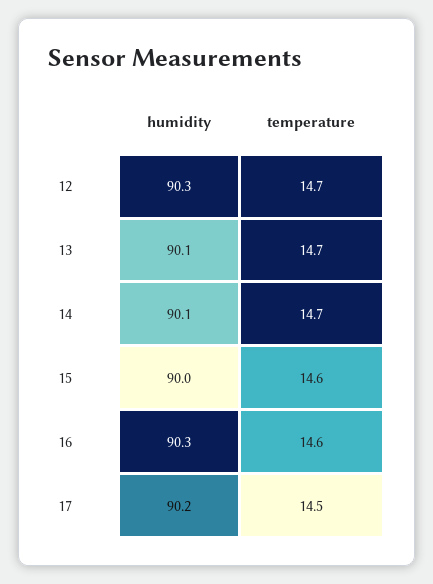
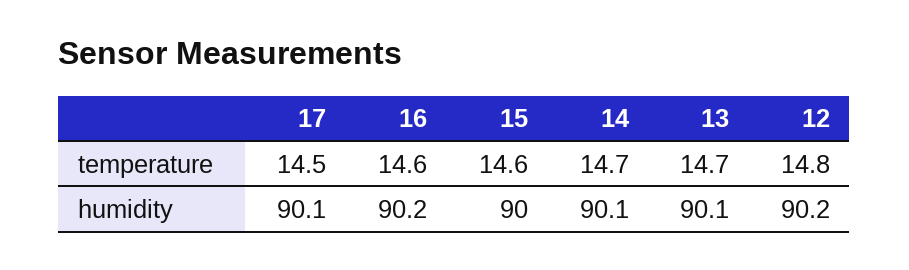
humidity, 12: 90.3 -> 90.2
temperature, 12: 14.7 -> 14.8
humidity, 16: 90.3 -> 90.2
humidity, 17: 90.2 -> 90.1

